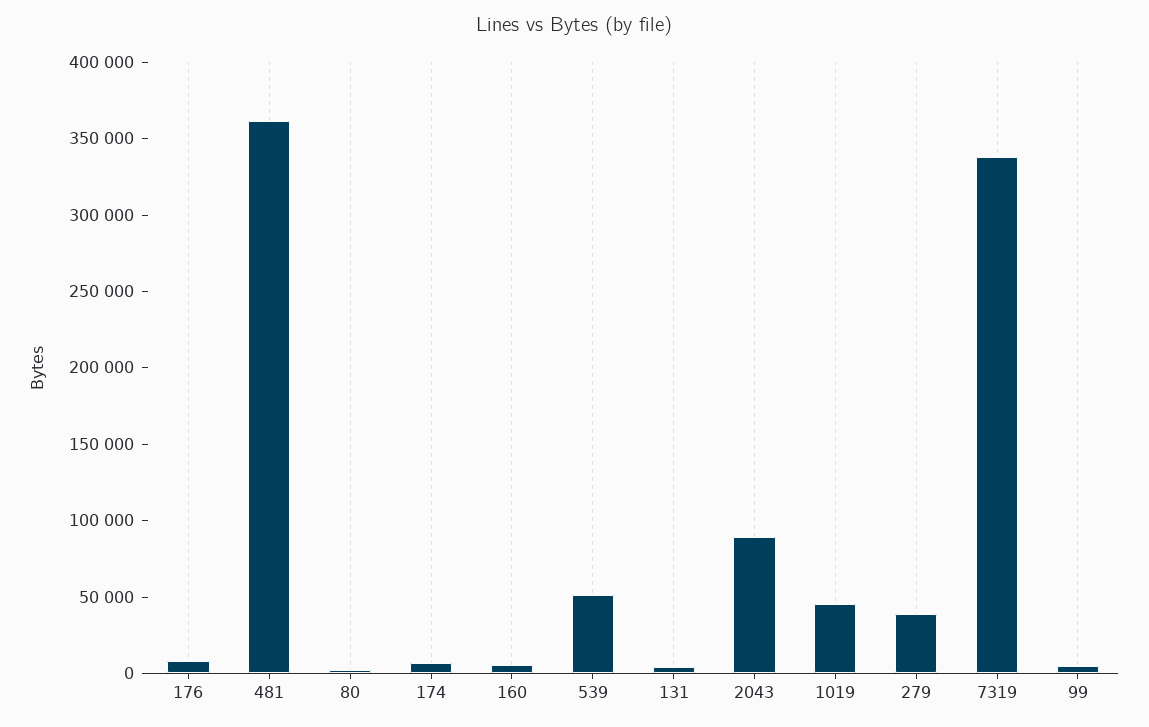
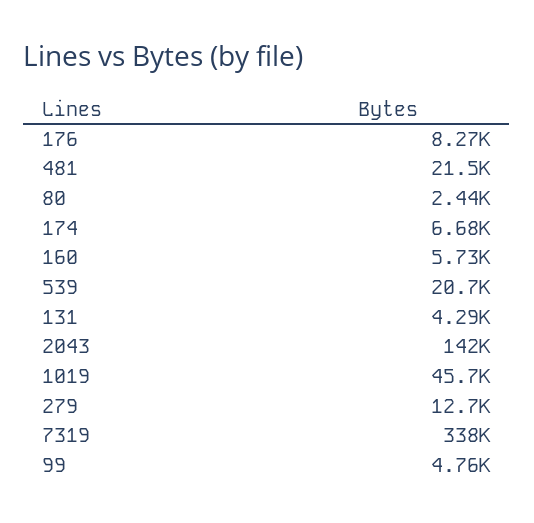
481: 360000 -> 21500
539: 50000 -> 20700
2043: 90000 -> 142000
279: 40000 -> 12700

